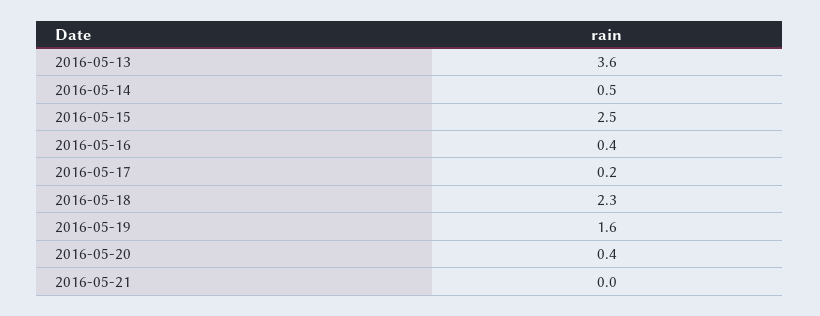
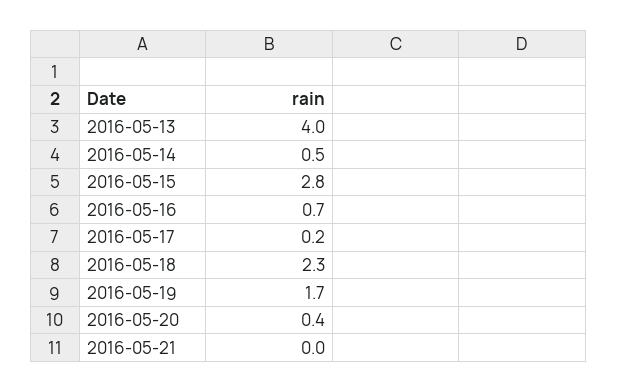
2016-05-13: 3.6 -> 4
2016-05-15: 2.5 -> 2.8
2016-05-16: 0.4 -> 0.7
2016-05-19: 1.6 -> 1.7

